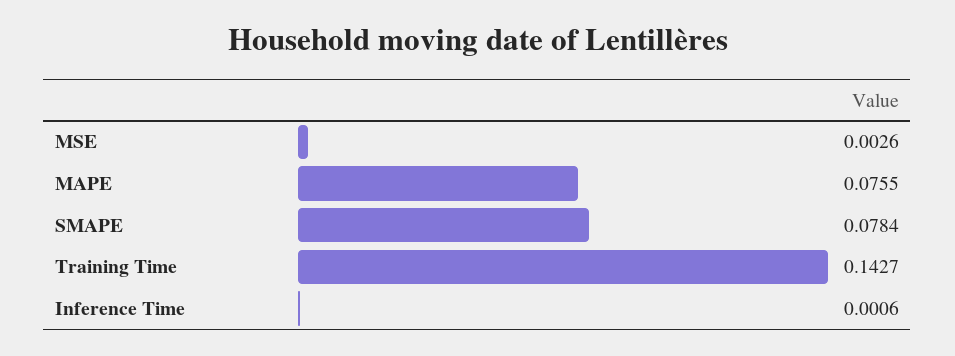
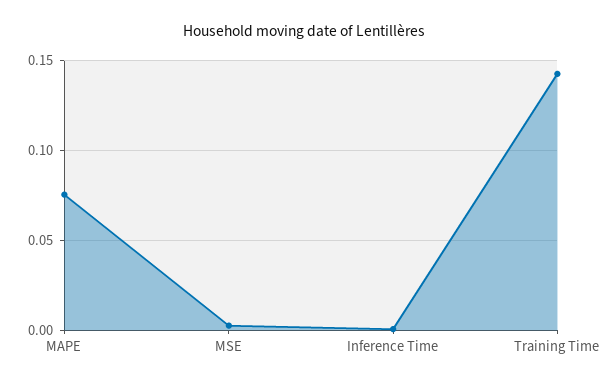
SMAPE: 0.0784 -> none

